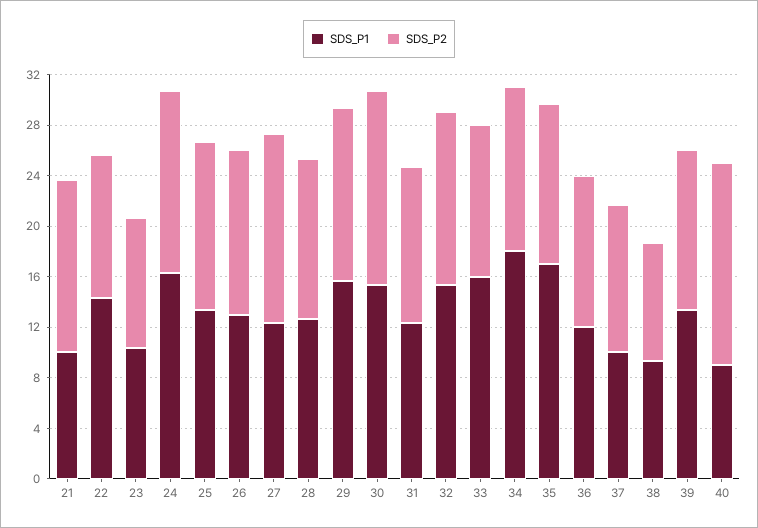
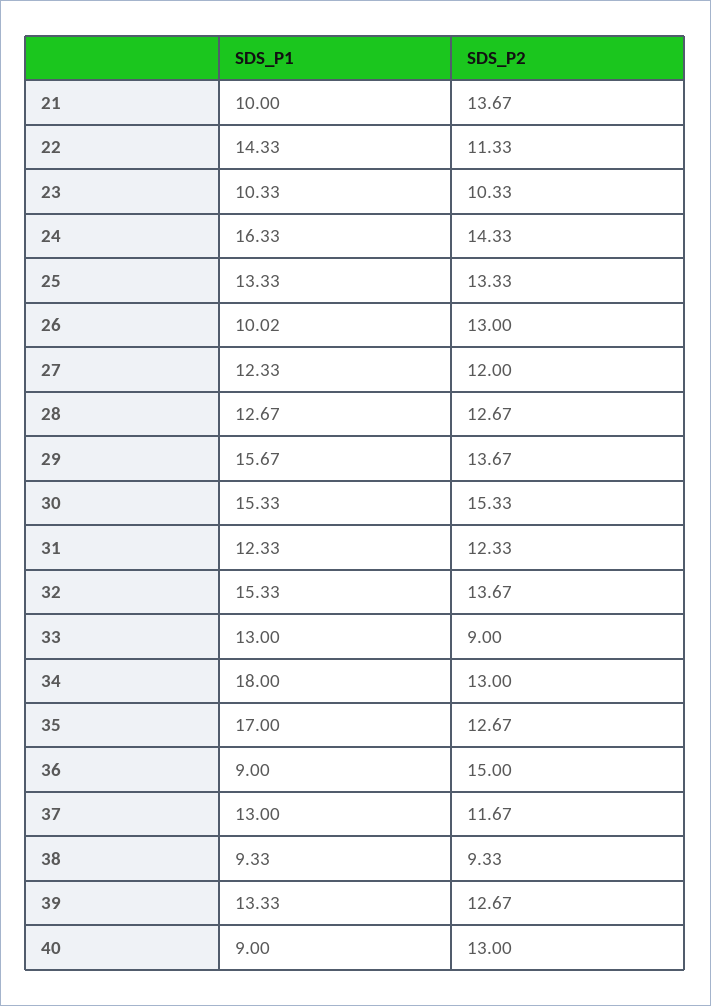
SDS_P1, 26: 13 -> 10.02
SDS_P2, 27: 15 -> 12
SDS_P1, 33: 16 -> 13
SDS_P2, 33: 12 -> 9
SDS_P1, 36: 12 -> 9
SDS_P2, 36: 12 -> 15
SDS_P1, 37: 10 -> 13
SDS_P2, 40: 16 -> 13

